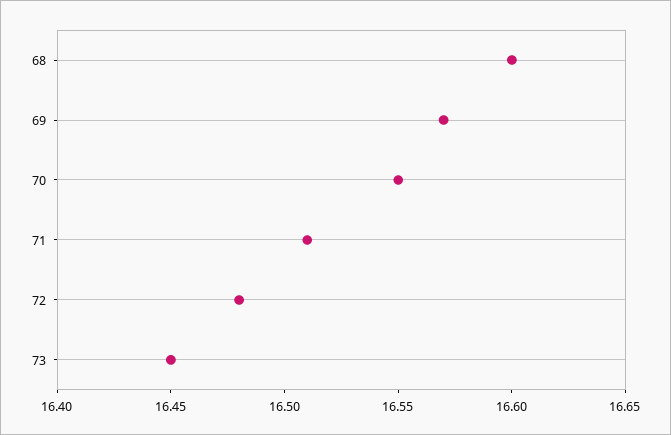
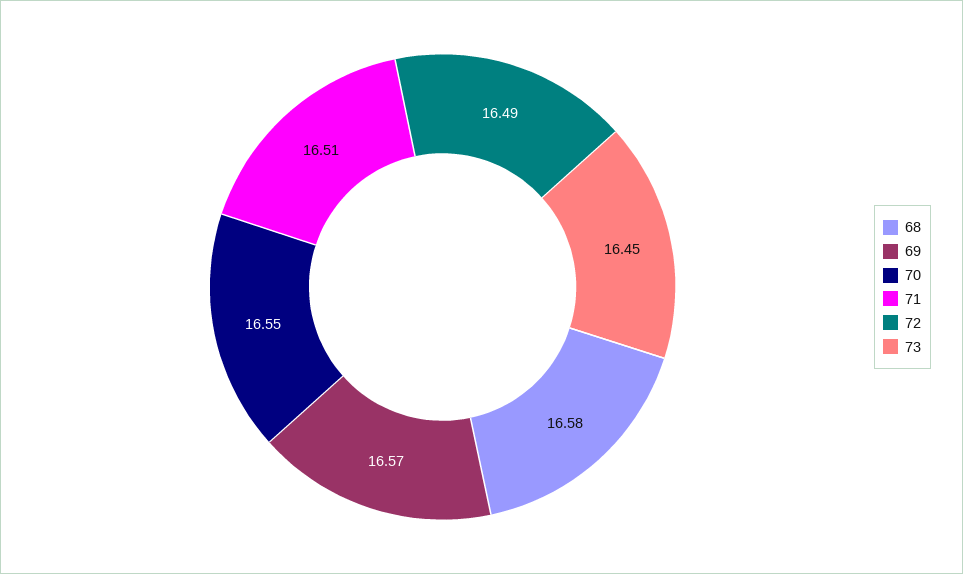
68: 16.6 -> 16.58
72: 16.48 -> 16.49

